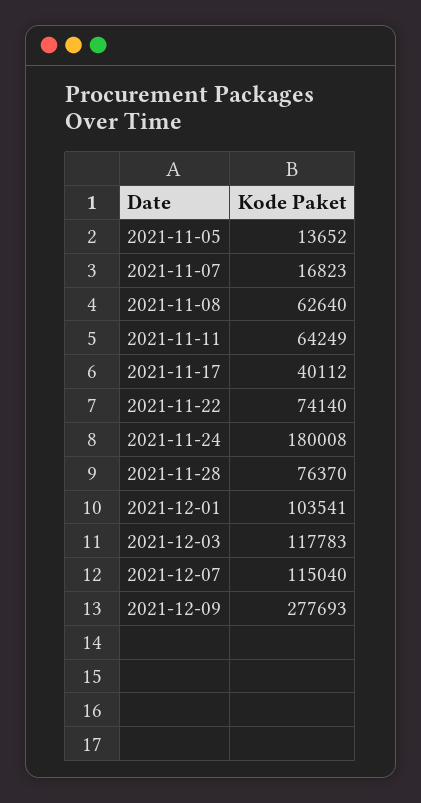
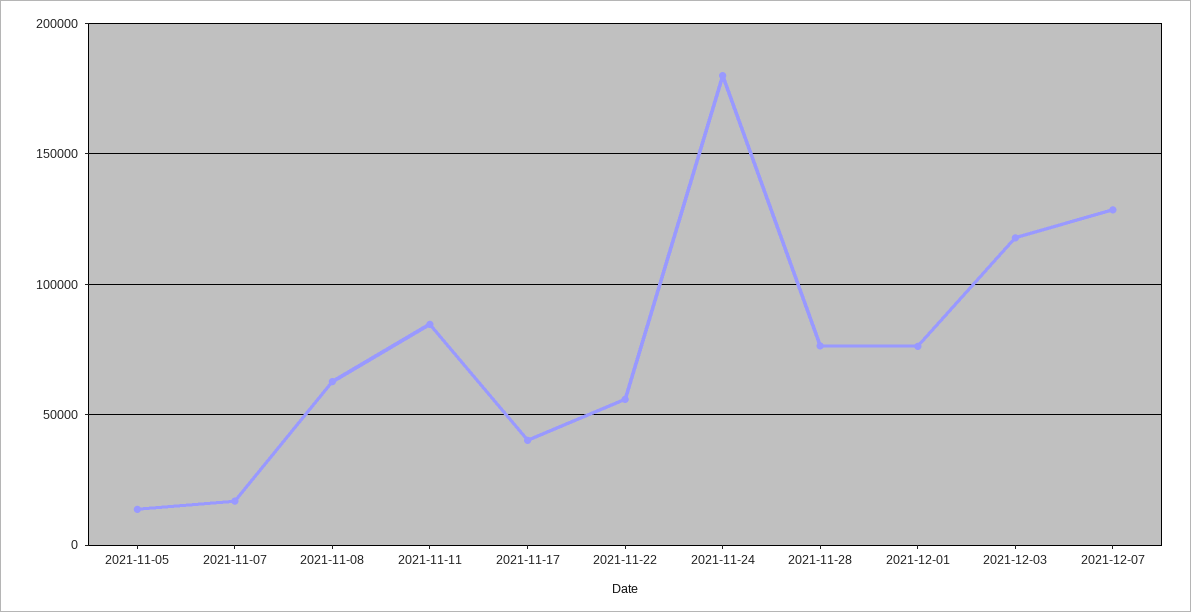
2021-11-11: 64249 -> 85000
2021-11-22: 74140 -> 55000
2021-12-01: 103541 -> 75000
2021-12-07: 115040 -> 130000
2021-12-09: 277693 -> none

